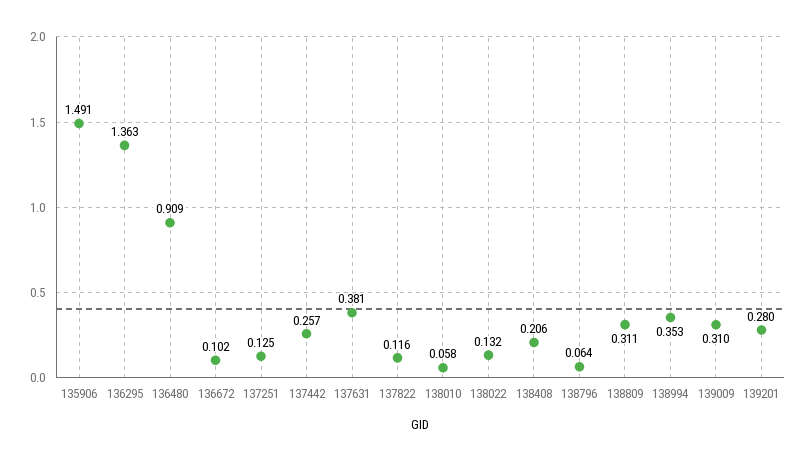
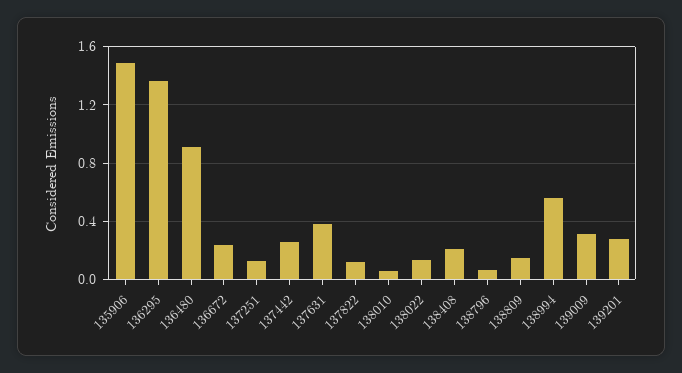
136672: 0.102 -> 0.25
138809: 0.311 -> 0.15
138994: 0.353 -> 0.55

